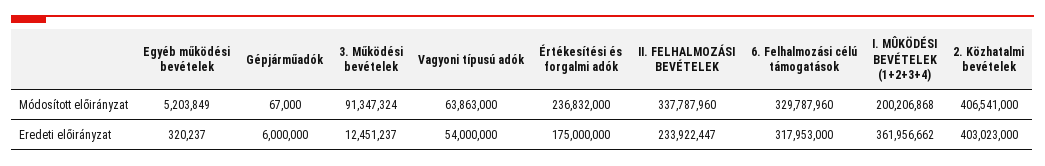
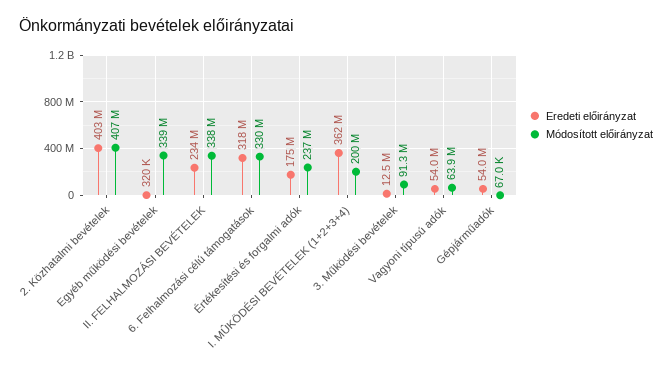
Módosított előirányzat, Egyéb működési bevételek: 5203849 -> 339000000
Eredeti előirányzat, Gépjárműadók: 6000000 -> 54000000

